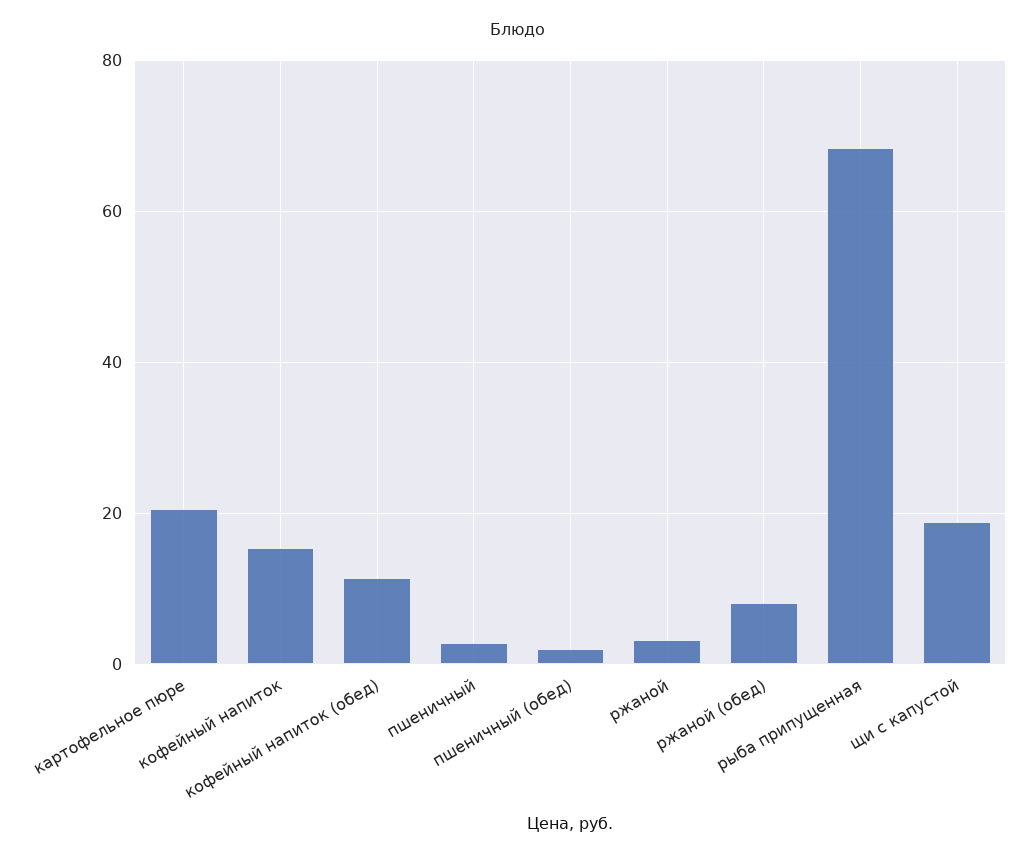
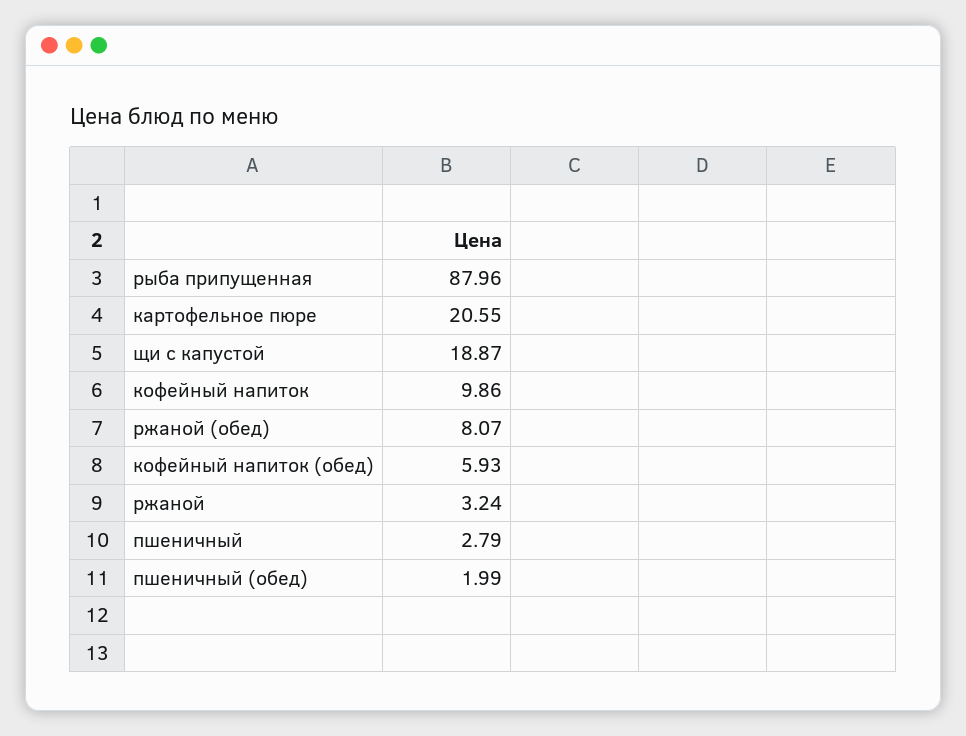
кофейный напиток: 16 -> 9.86
кофейный напиток (обед): 12 -> 5.93
рыба припущенная: 68 -> 87.96

